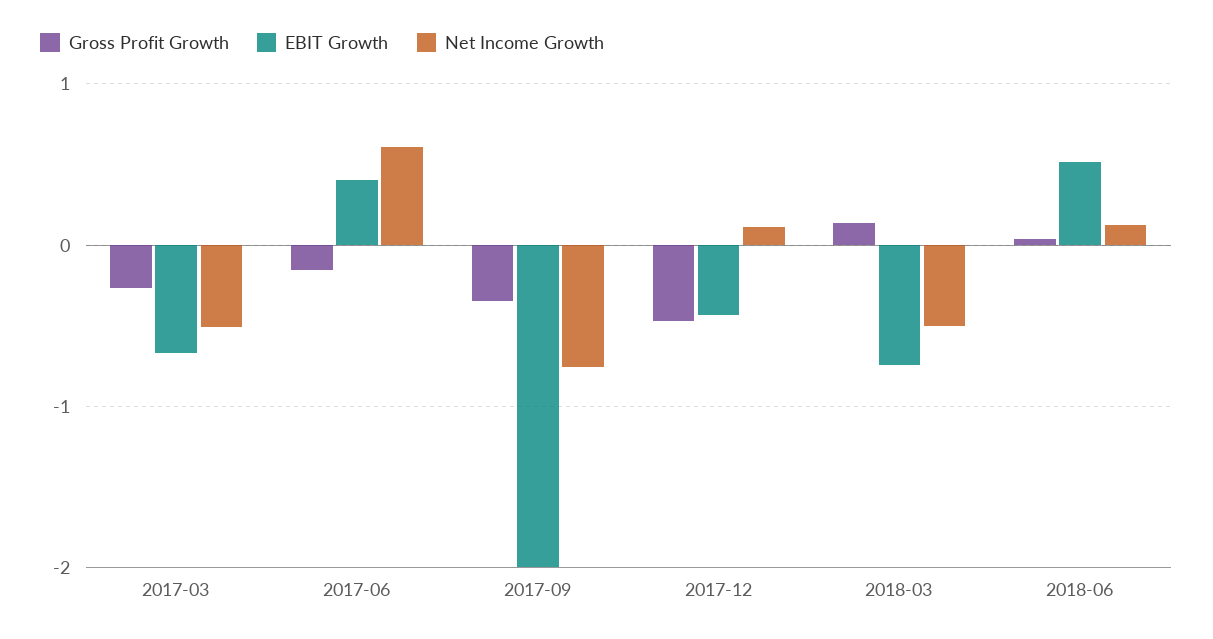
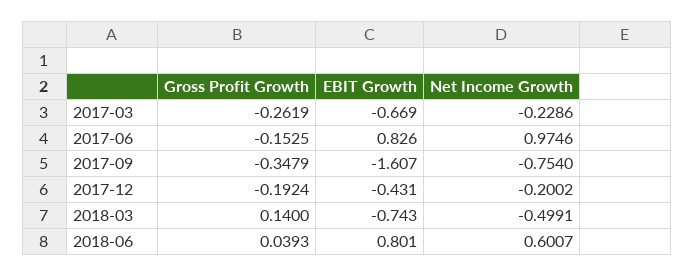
Net Income Growth, 2017-03: -0.5 -> -0.2286
EBIT Growth, 2017-06: 0.4 -> 0.826
Net Income Growth, 2017-06: 0.6 -> 0.9746
EBIT Growth, 2017-09: -2 -> -1.607
Gross Profit Growth, 2017-12: -0.5 -> -0.1924
Net Income Growth, 2017-12: 0.1 -> -0.2002
EBIT Growth, 2018-06: 0.5 -> 0.801
Net Income Growth, 2018-06: 0.1 -> 0.6007

